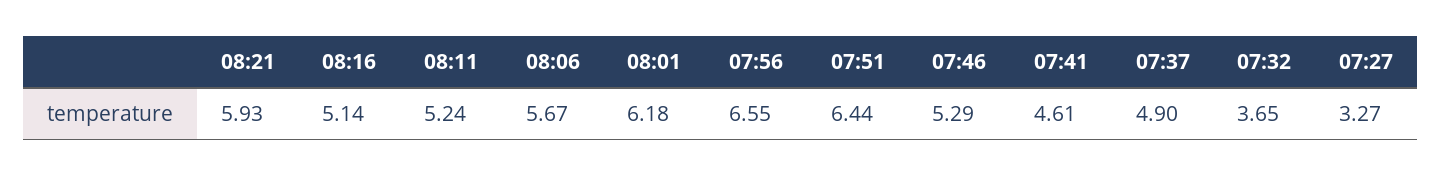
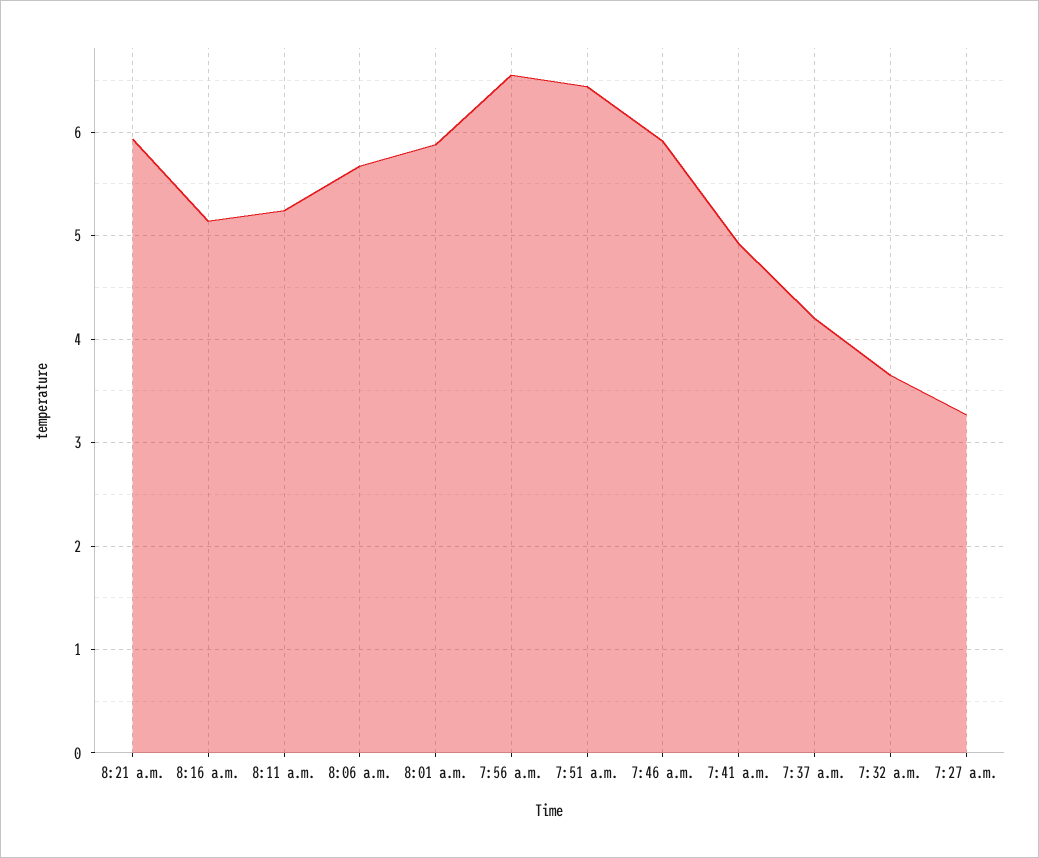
08:01: 6.18 -> 5.9
07:46: 5.29 -> 5.9
07:41: 4.61 -> 4.9
07:37: 4.9 -> 4.2

